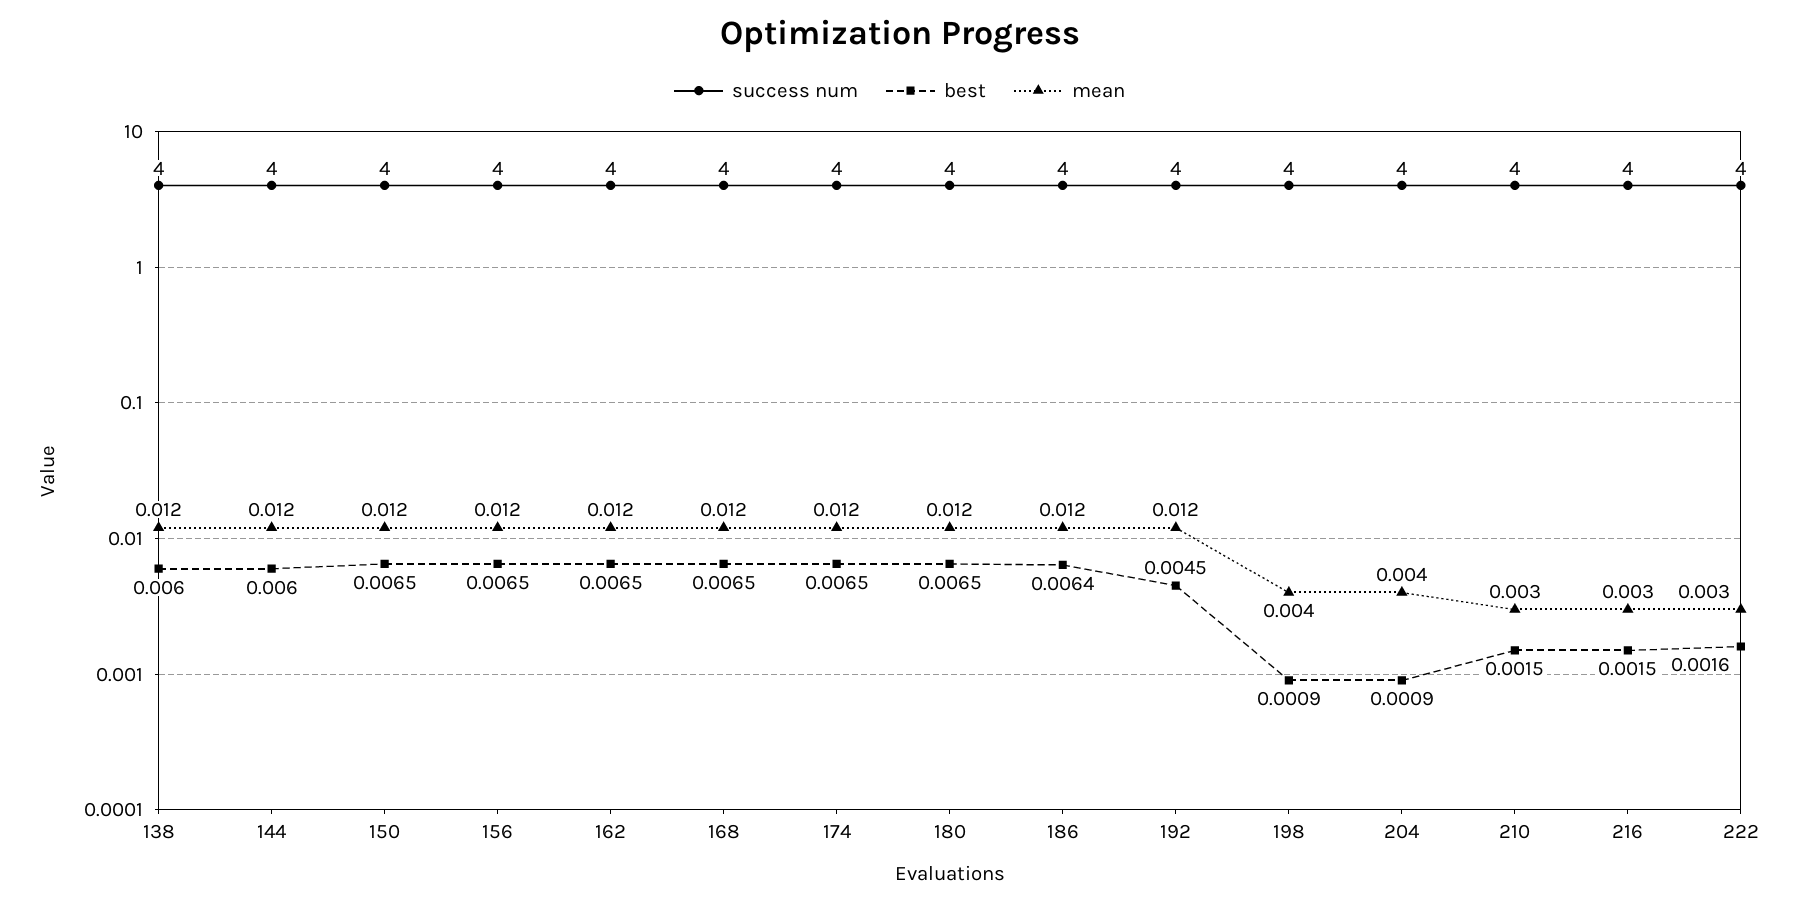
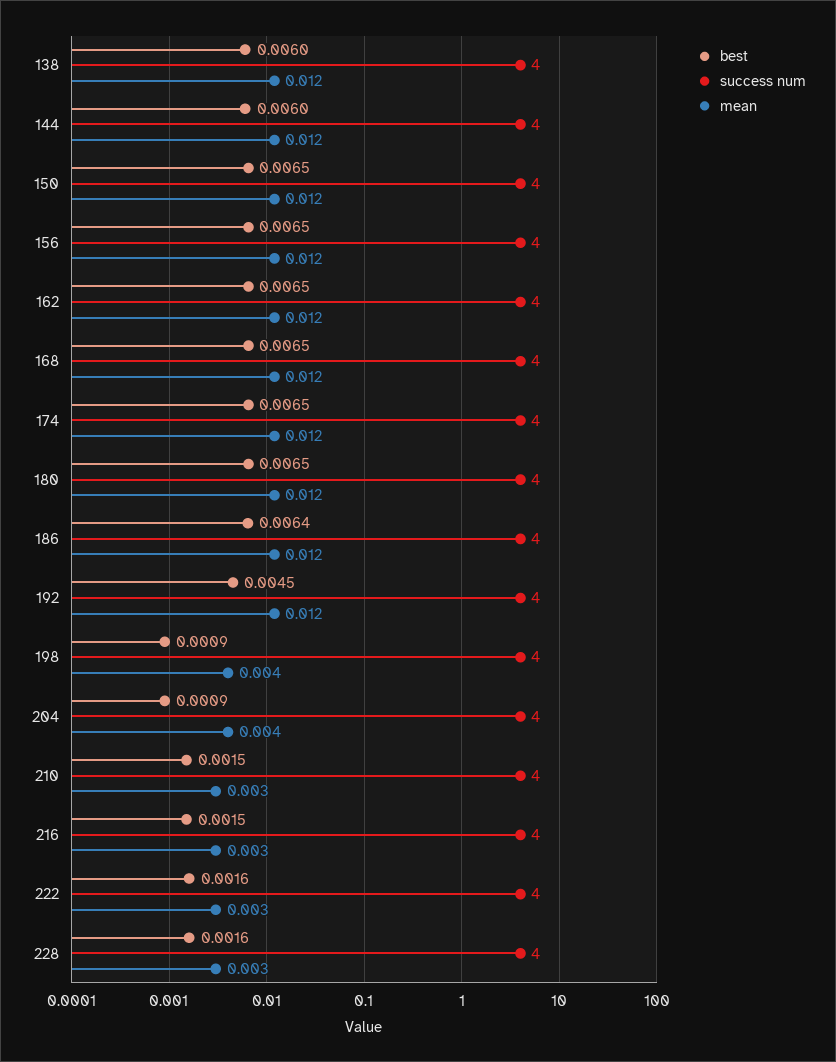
best, 228: none -> 0.0016
success num, 228: none -> 4
mean, 228: none -> 0.003

